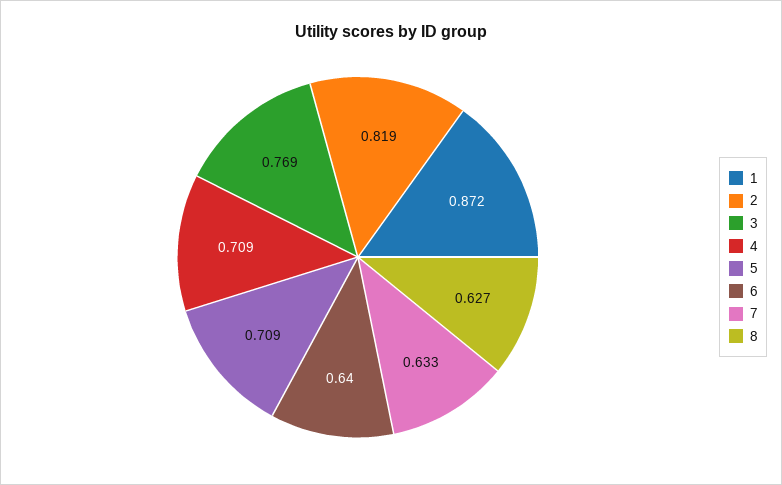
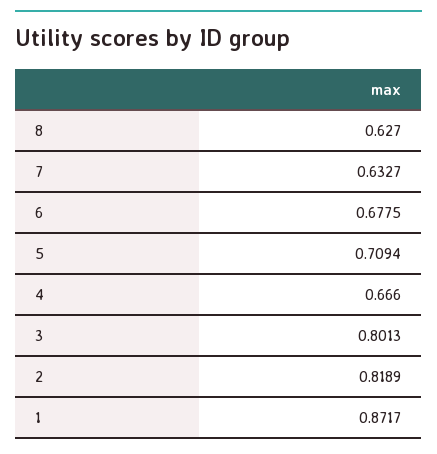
3: 0.769 -> 0.8013
4: 0.709 -> 0.666
6: 0.64 -> 0.6775

